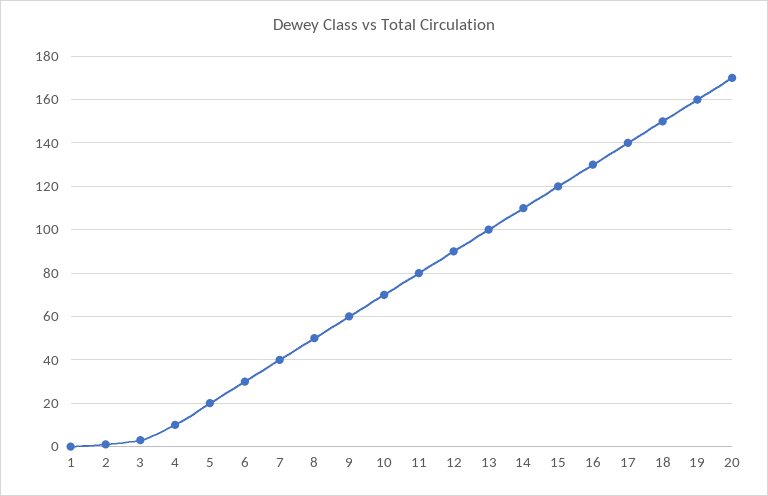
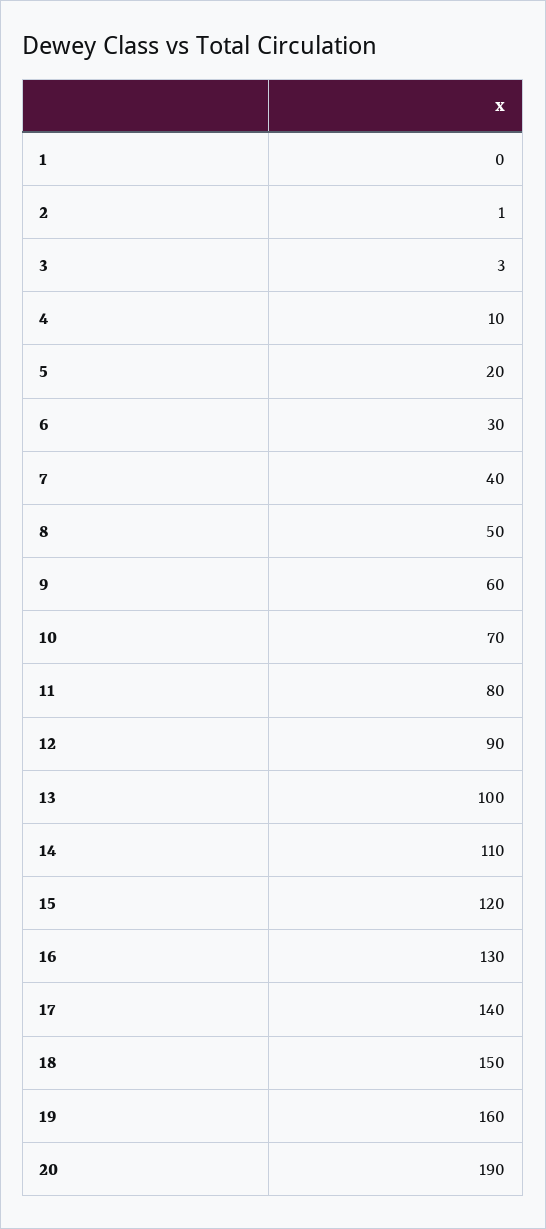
20: 170 -> 190

